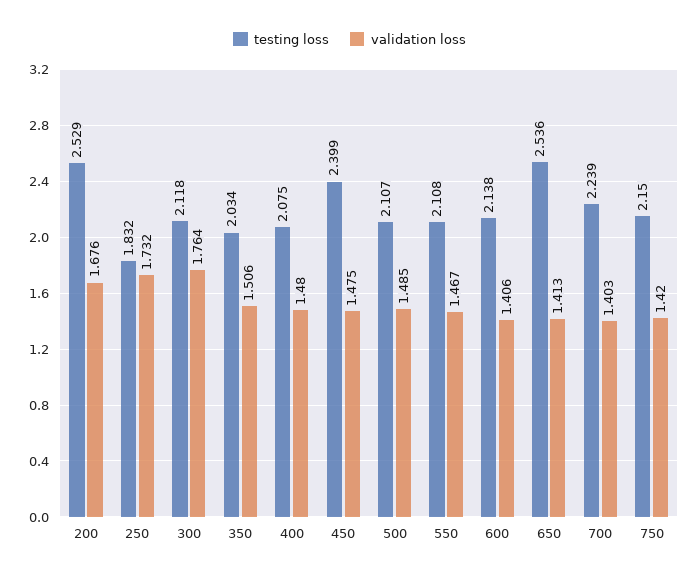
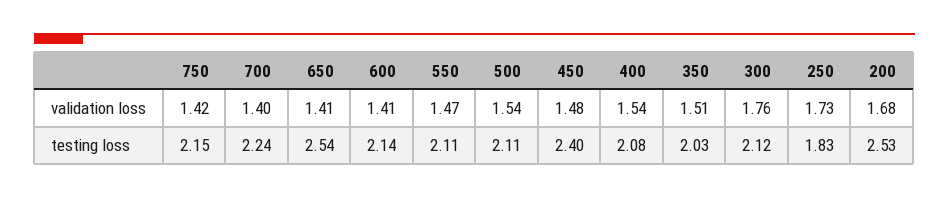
validation loss, 400: 1.48 -> 1.54
validation loss, 500: 1.485 -> 1.54

